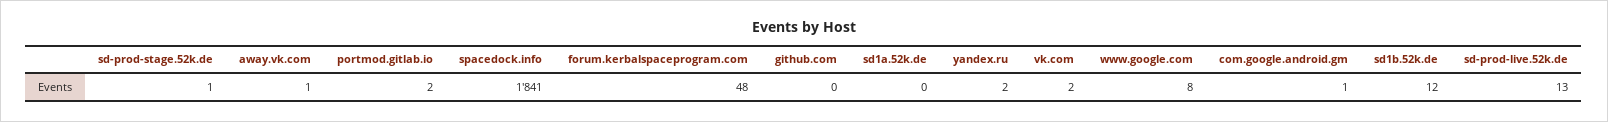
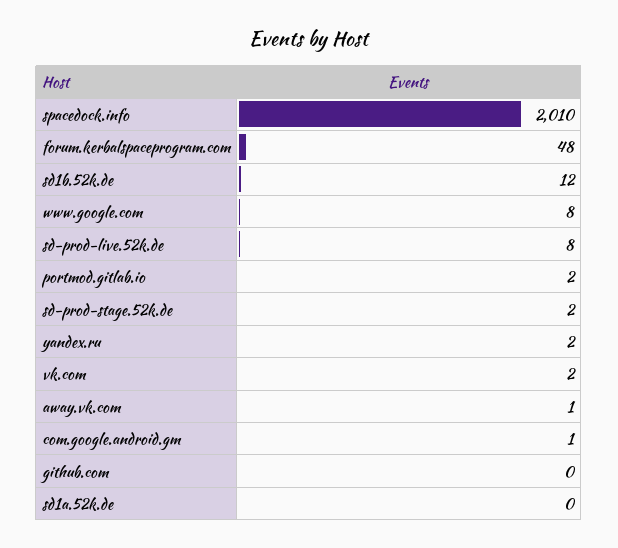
sd-prod-stage.52k.de: 1 -> 2
spacedock.info: 1841 -> 2010
sd-prod-live.52k.de: 13 -> 8

